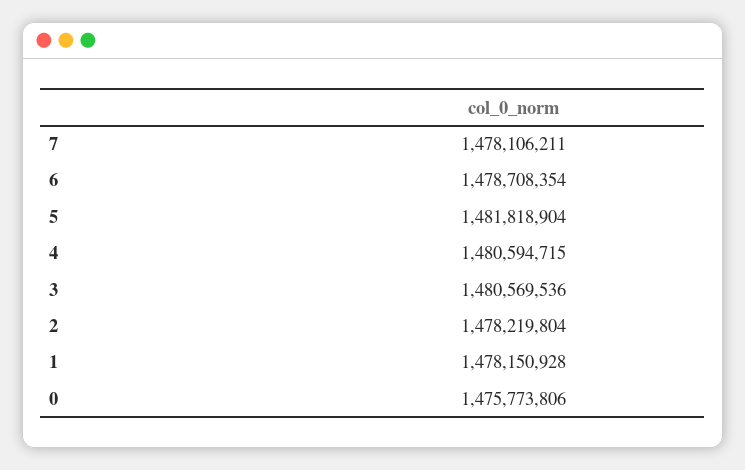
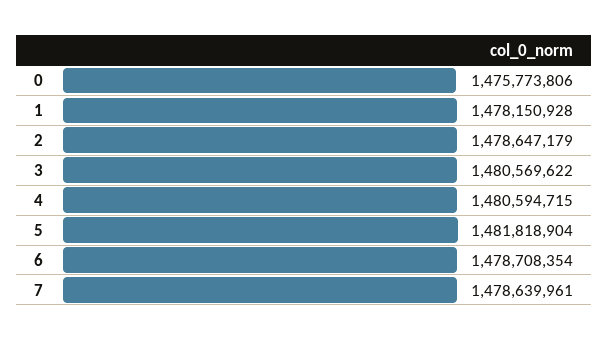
7: 1478106211 -> 1478639961
3: 1480569536 -> 1480569622
2: 1478219804 -> 1478647179

